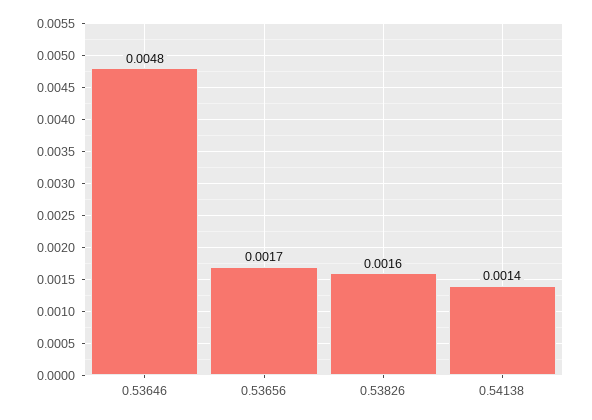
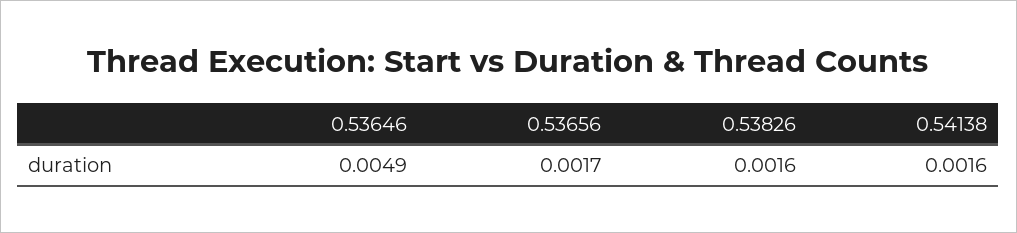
0.53646: 0.0048 -> 0.0049
0.54138: 0.0014 -> 0.0016

